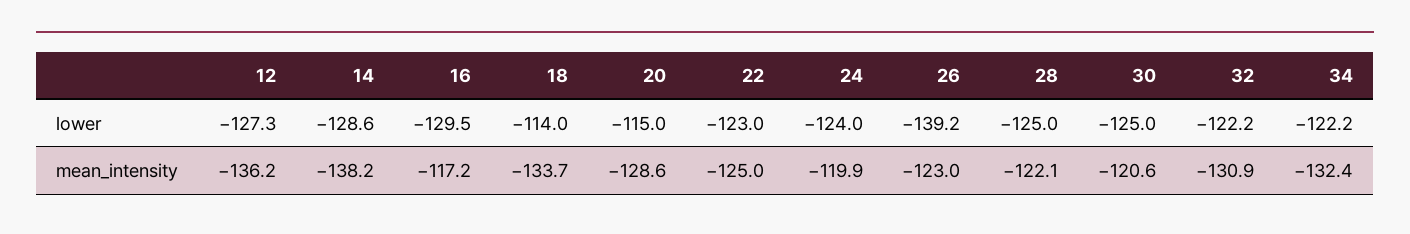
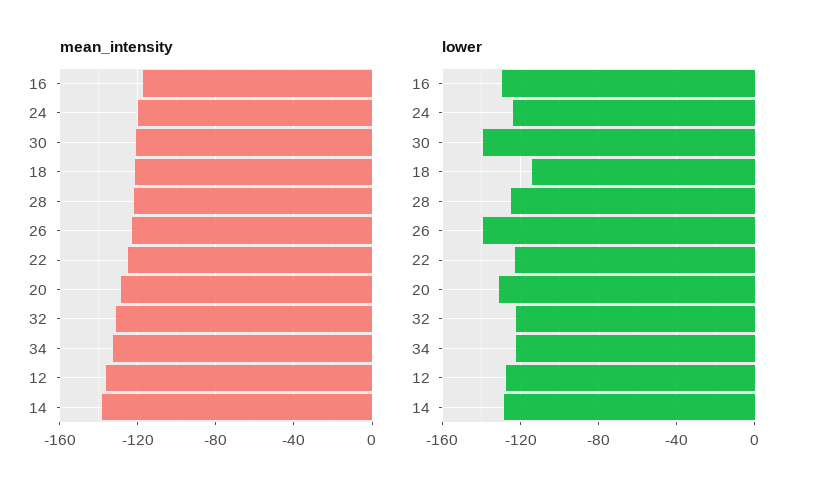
lower, 20: -115 -> -130
lower, 30: -125 -> -140
mean_intensity, 18: -133.7 -> -120

